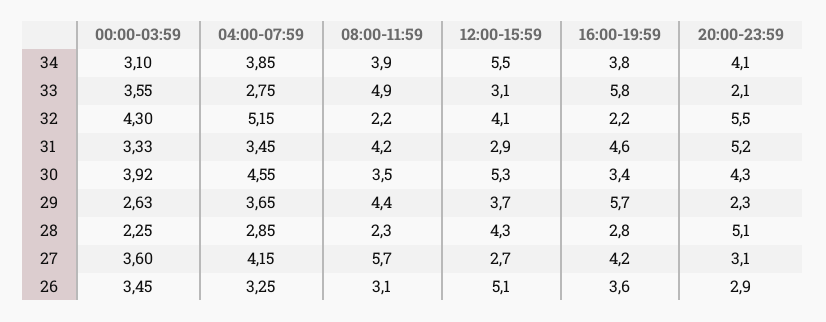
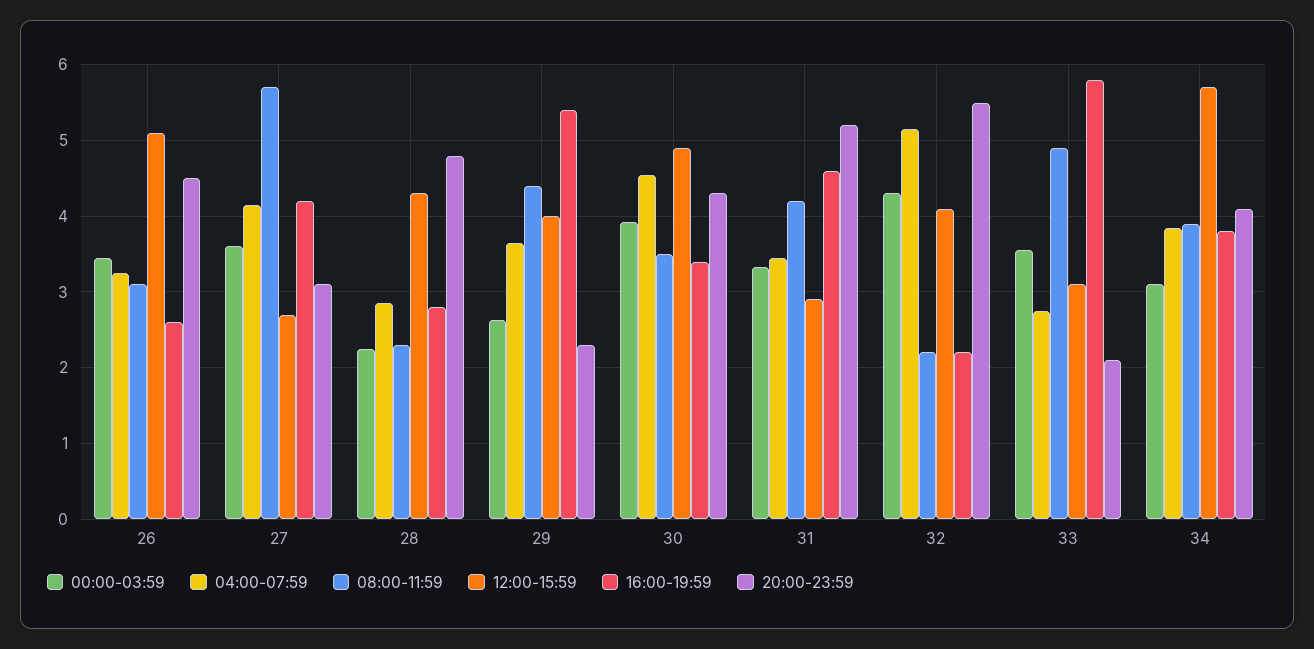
12:00-15:59, 34: 5.5 -> 5.7
12:00-15:59, 30: 5.3 -> 4.9
12:00-15:59, 29: 3.7 -> 4
16:00-19:59, 29: 5.7 -> 5.4
20:00-23:59, 28: 5.1 -> 4.8
16:00-19:59, 26: 3.6 -> 2.6
20:00-23:59, 26: 2.9 -> 4.5

